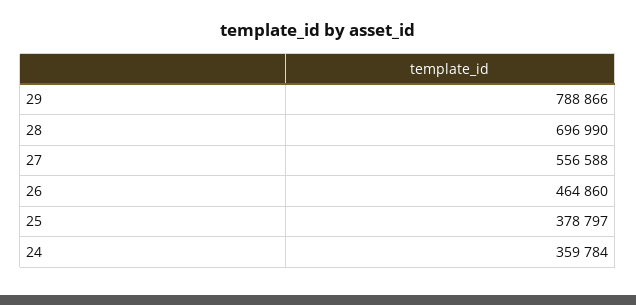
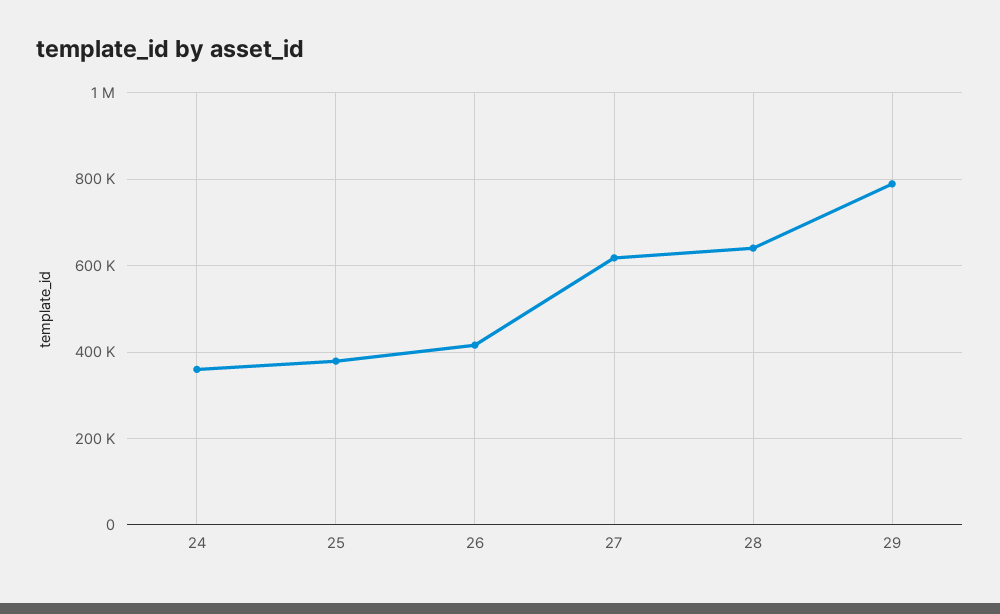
28: 696990 -> 640000
27: 556588 -> 620000
26: 464860 -> 420000

